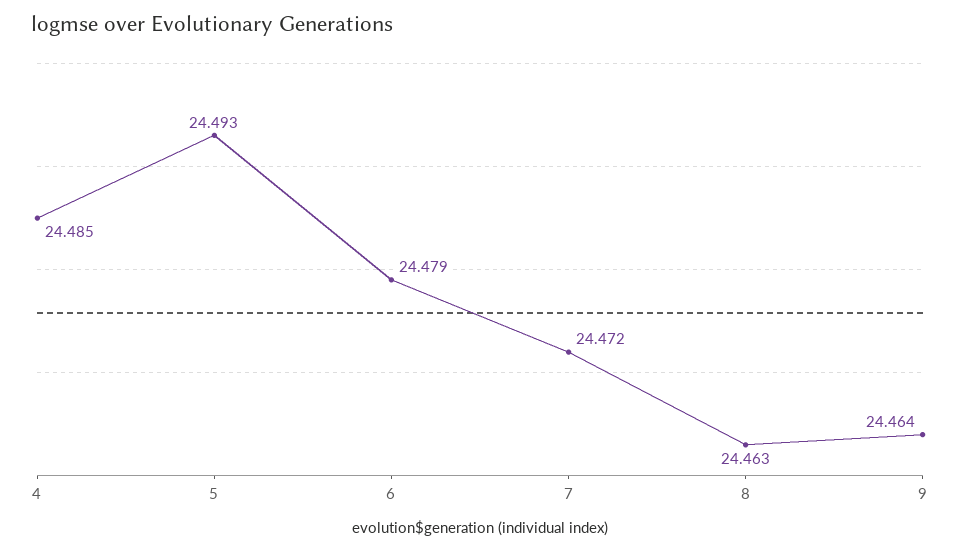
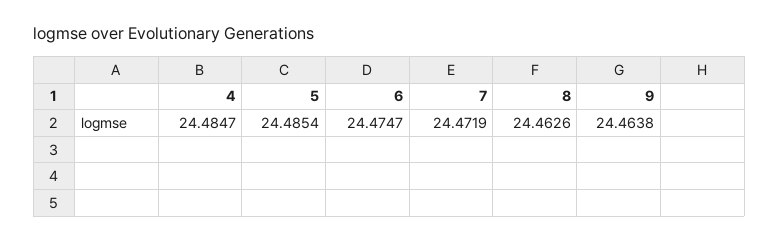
5: 24.493 -> 24.4854
6: 24.479 -> 24.4747

